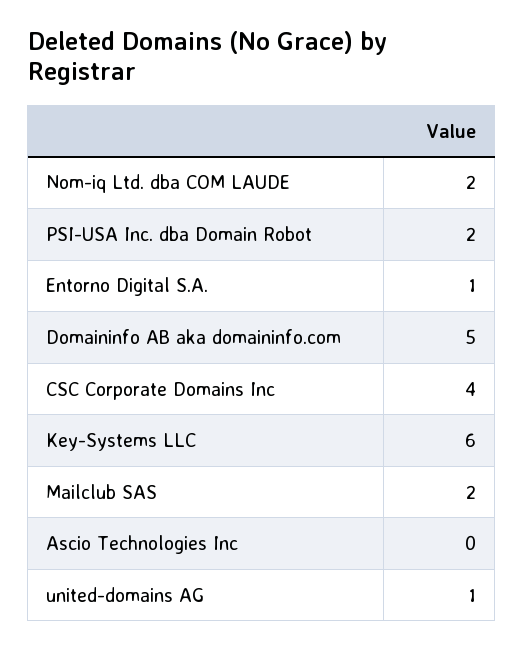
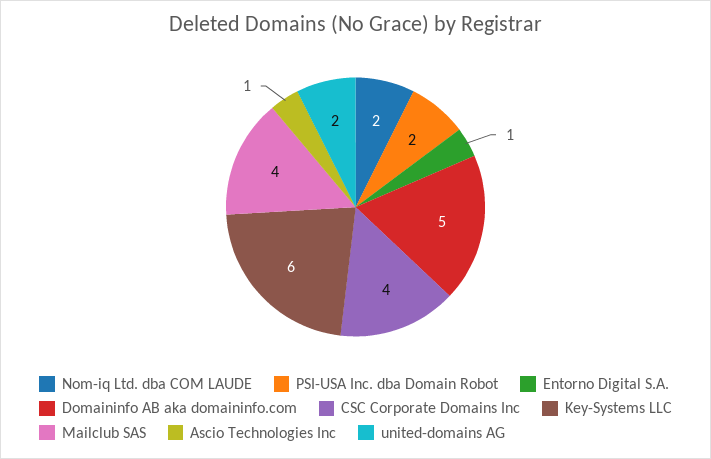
Mailclub SAS: 2 -> 4
Ascio Technologies Inc: 0 -> 1
united-domains AG: 1 -> 2

